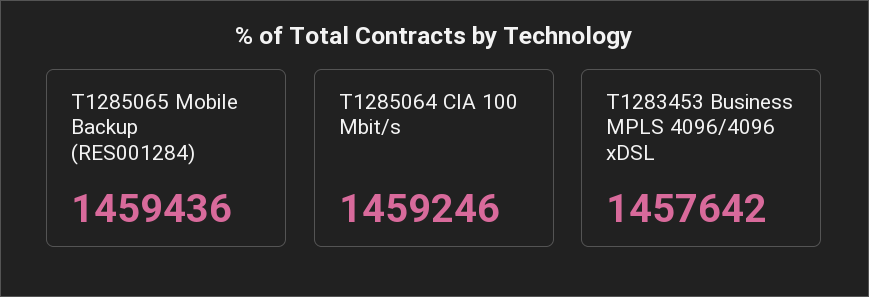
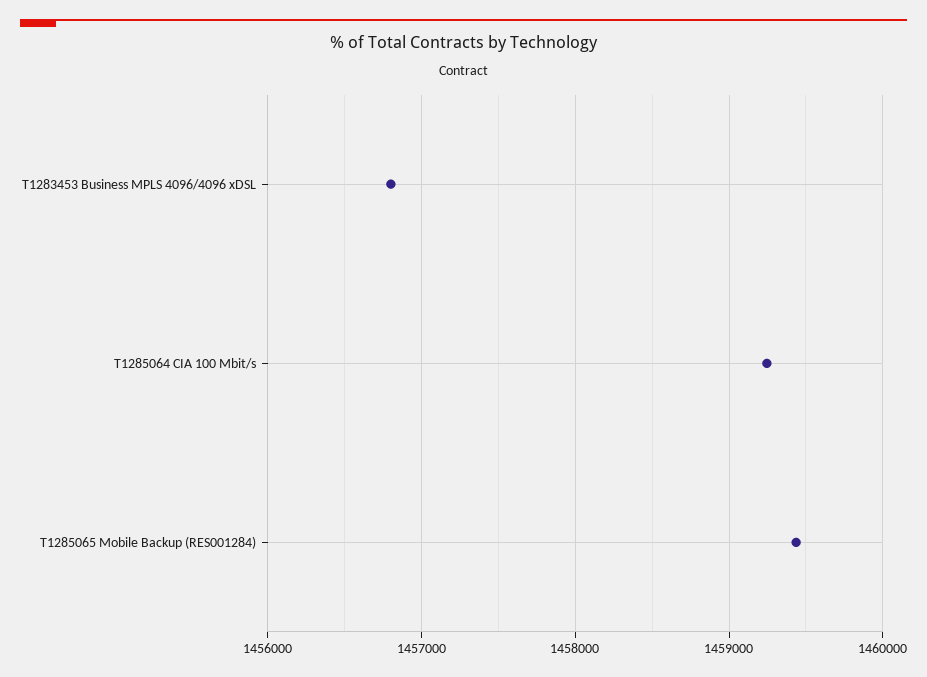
T1283453 Business MPLS 4096/4096 xDSL: 1457642 -> 1456800

